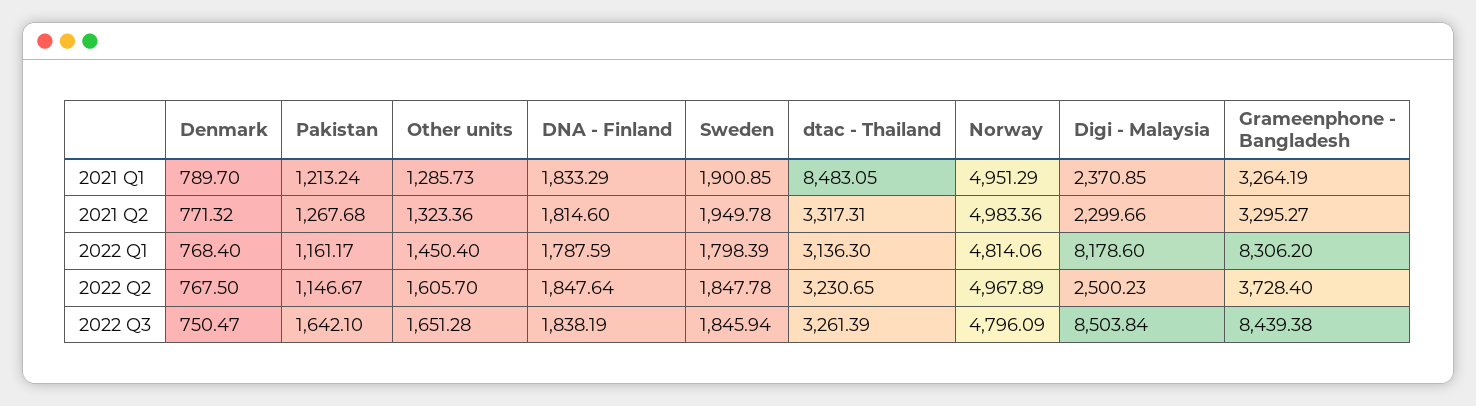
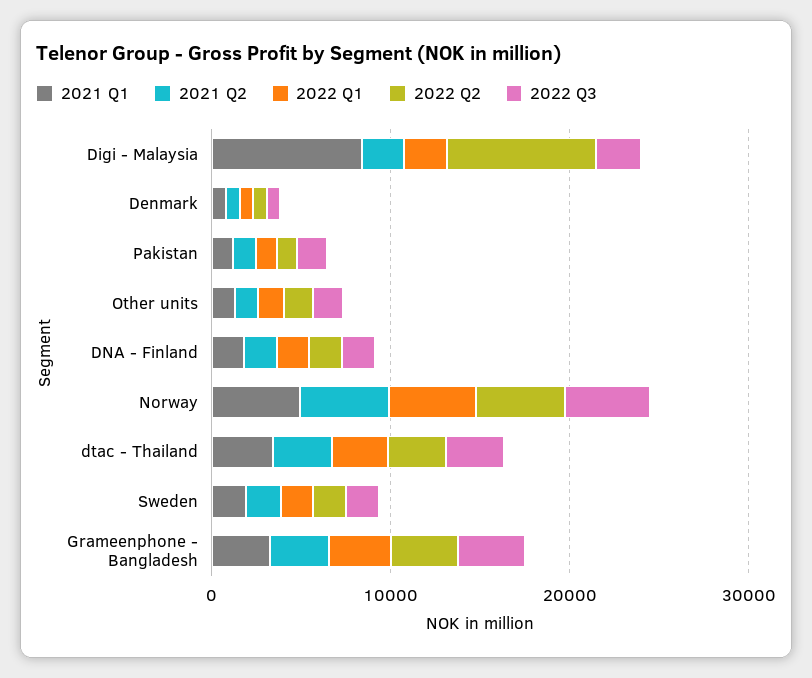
2021 Q1, dtac - Thailand: 8483.05 -> 4000
2021 Q1, Digi - Malaysia: 2370.85 -> 8000
2022 Q1, Digi - Malaysia: 8178.6 -> 2000
2022 Q1, Grameenphone - Bangladesh: 8306.2 -> 4000
2022 Q2, Digi - Malaysia: 2500.23 -> 8000
2022 Q3, Digi - Malaysia: 8503.84 -> 2000
2022 Q3, Grameenphone - Bangladesh: 8439.38 -> 4000

